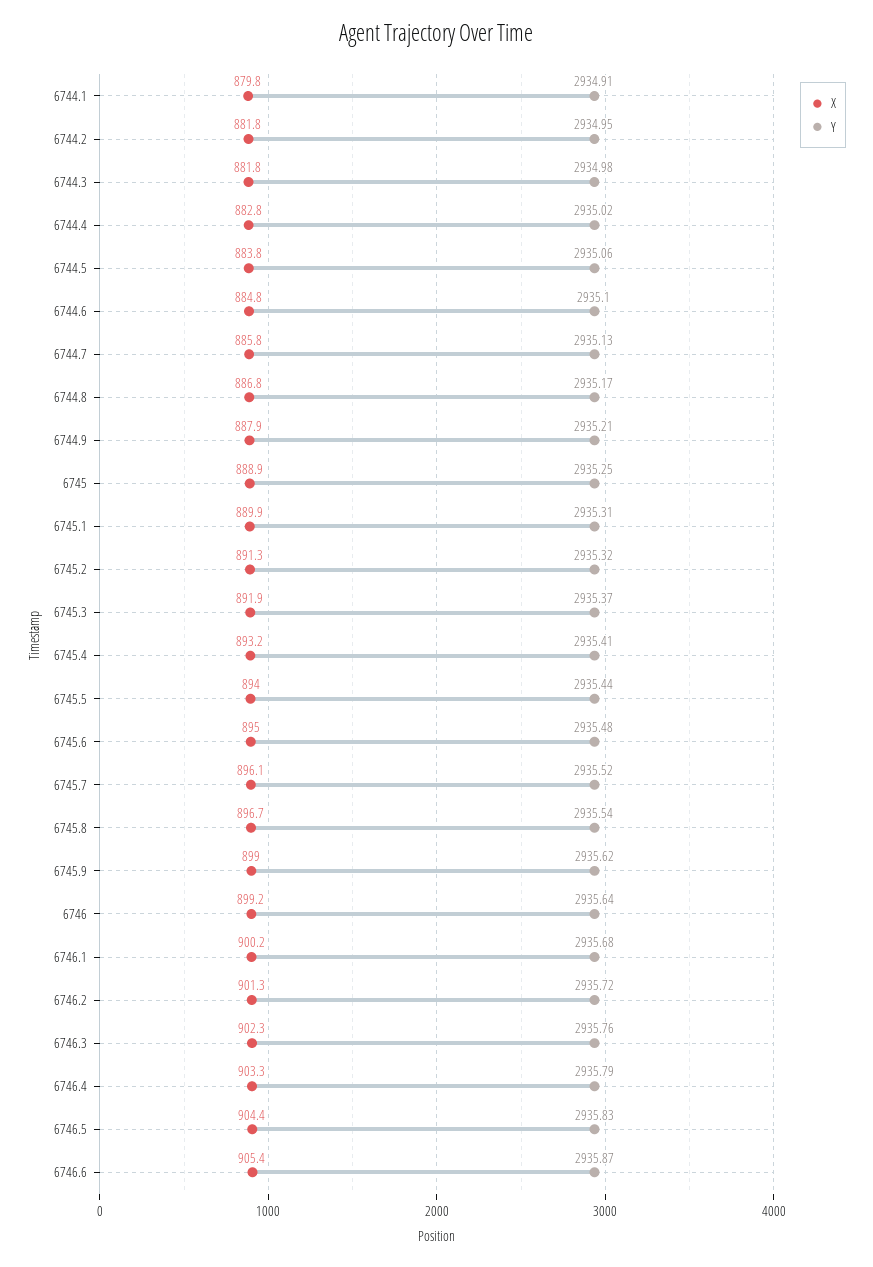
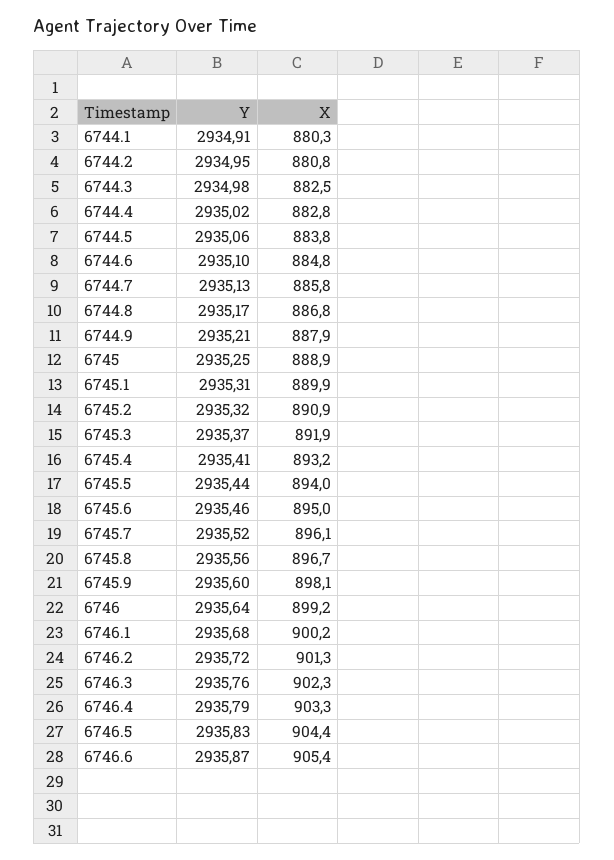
X, 6744.1: 879.8 -> 880.3
X, 6744.2: 881.8 -> 880.8
X, 6744.3: 881.8 -> 882.5
X, 6745.2: 891.3 -> 890.9
Y, 6745.6: 2935.48 -> 2935.46
Y, 6745.8: 2935.54 -> 2935.56
X, 6745.9: 899 -> 898.1
Y, 6745.9: 2935.62 -> 2935.6

